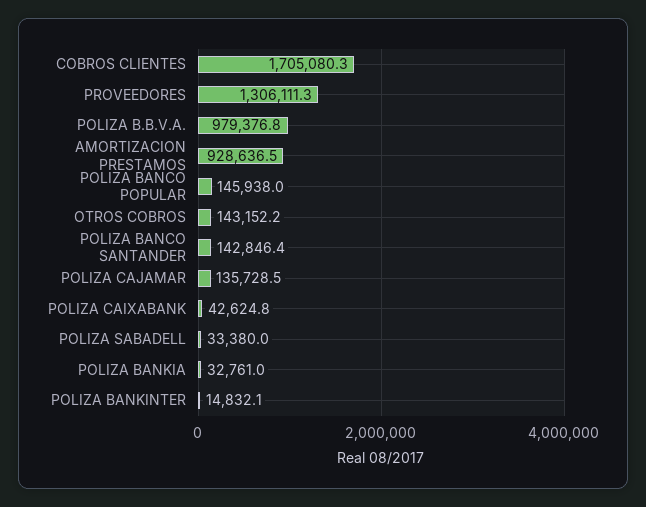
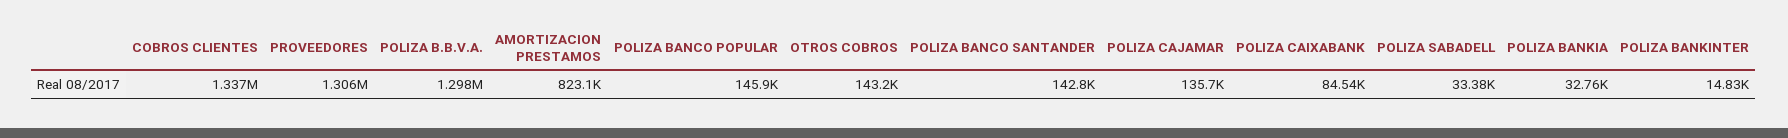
COBROS CLIENTES: 1705080.3 -> 1337000
POLIZA B.B.V.A.: 979376.8 -> 1298000
AMORTIZACION PRESTAMOS: 928636.5 -> 823100
POLIZA CAIXABANK: 42624.8 -> 84540

